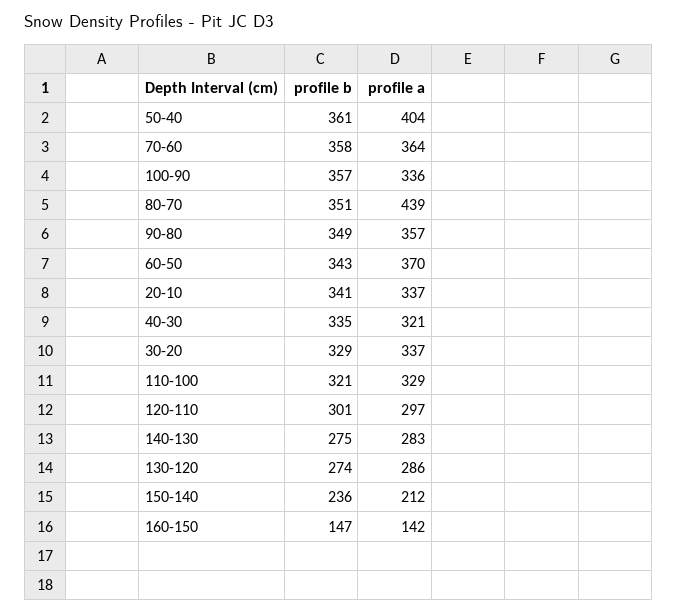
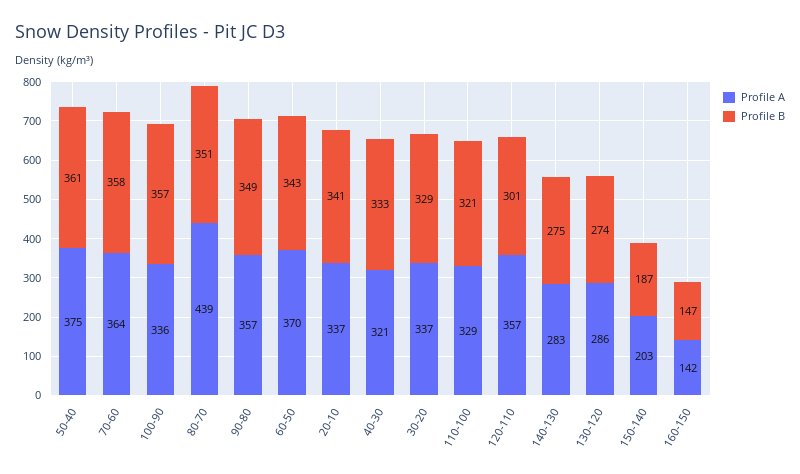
profile a, 50-40: 404 -> 375
profile b, 40-30: 335 -> 333
profile a, 120-110: 297 -> 357
profile b, 150-140: 236 -> 187
profile a, 150-140: 212 -> 203

